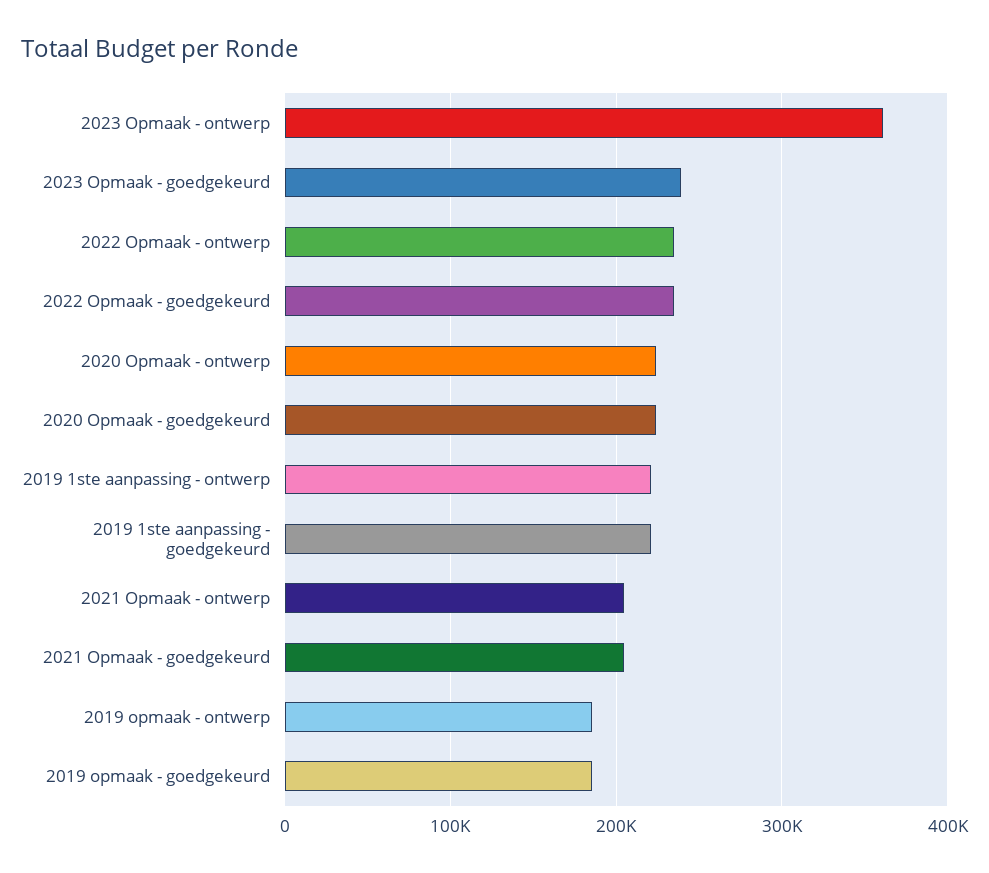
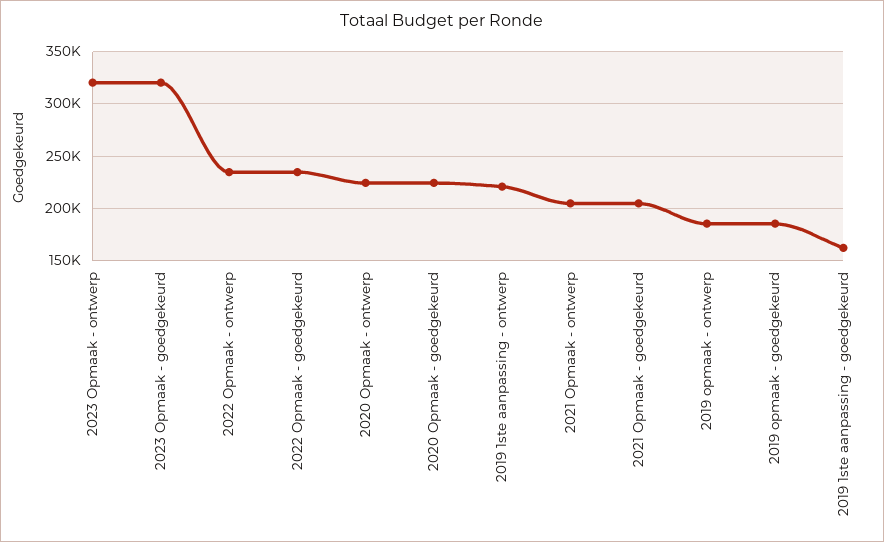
2023 Opmaak - ontwerp: 360000 -> 320000
2023 Opmaak - goedgekeurd: 240000 -> 320000
2019 1ste aanpassing - goedgekeurd: 220000 -> 160000

